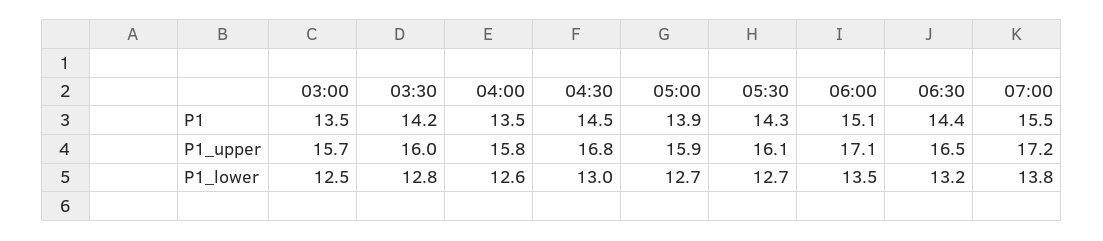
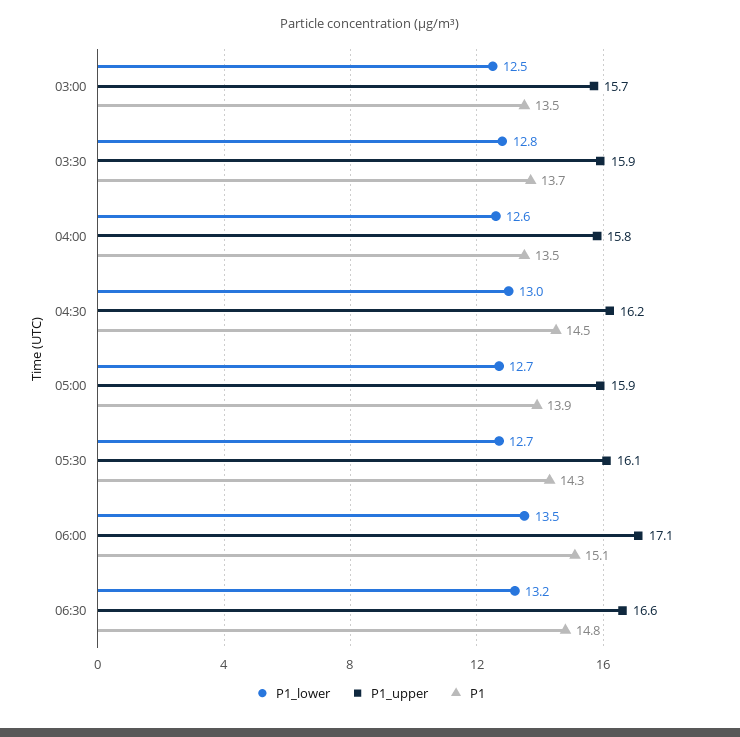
P1, 03:30: 14.2 -> 13.7
P1, 06:30: 14.4 -> 14.8
P1, 07:00: 15.5 -> none
P1_upper, 03:30: 16 -> 15.9
P1_upper, 04:30: 16.8 -> 16.2
P1_upper, 06:30: 16.5 -> 16.6
P1_upper, 07:00: 17.2 -> none
P1_lower, 07:00: 13.8 -> none

